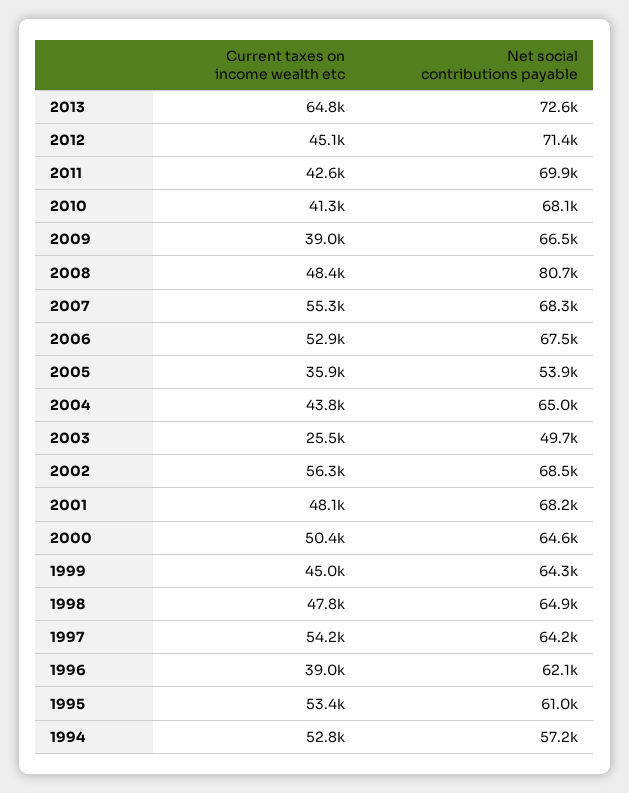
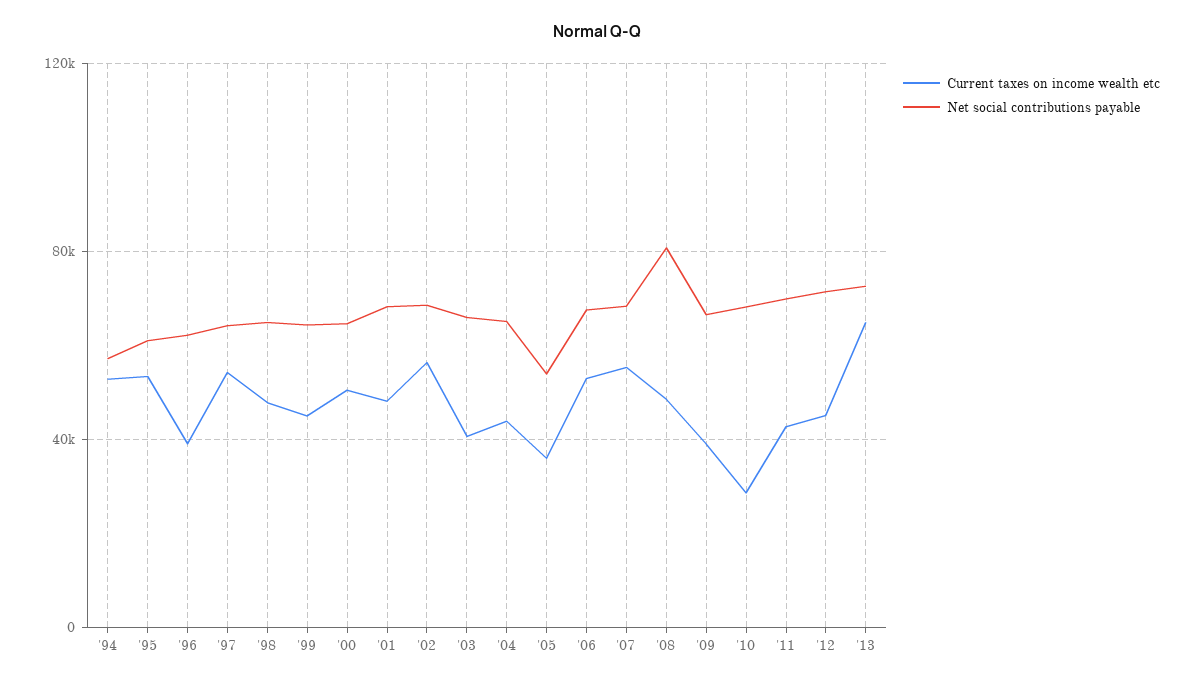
Current taxes on income wealth etc, 2010: 41300 -> 30000
Current taxes on income wealth etc, 2003: 25500 -> 40000
Net social contributions payable, 2003: 49700 -> 65000

